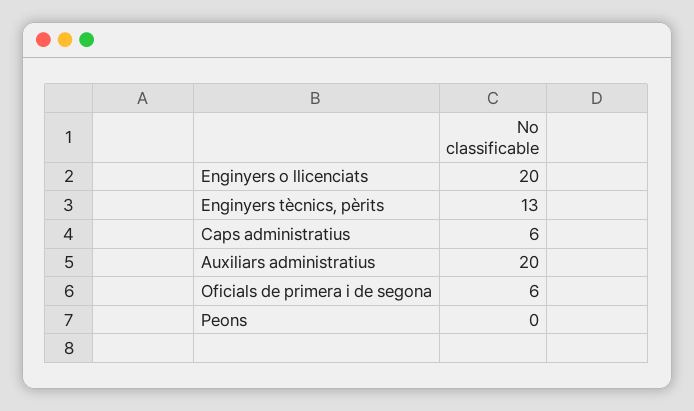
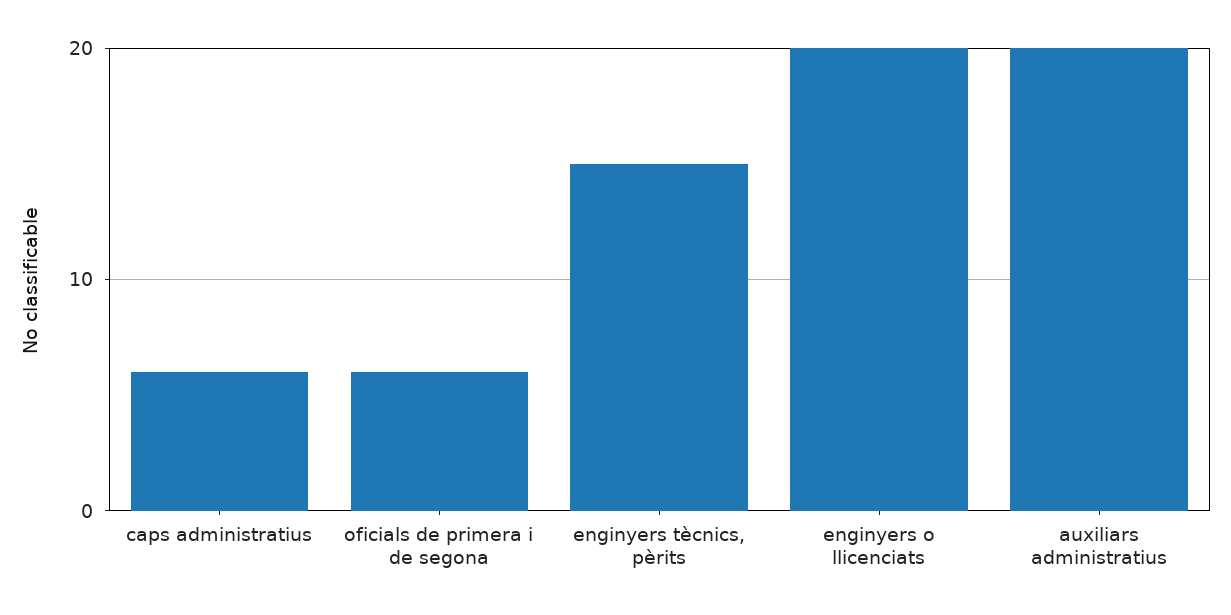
Enginyers tècnics, pèrits: 13 -> 15
Peons: 0 -> none

